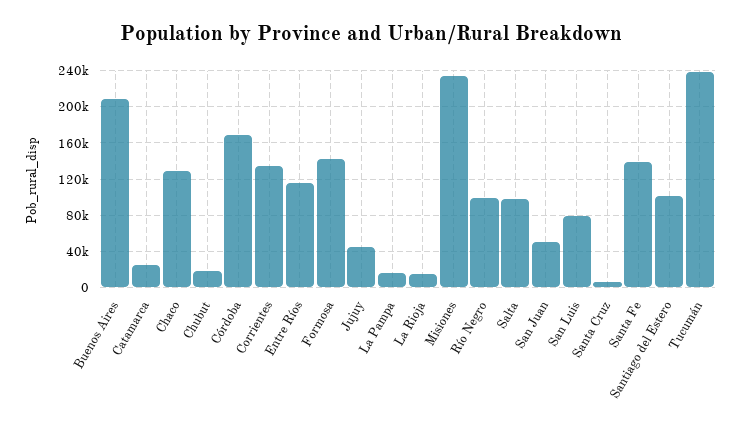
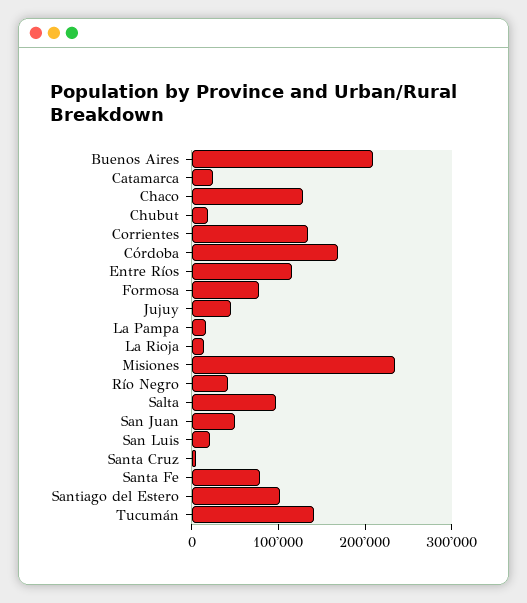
Formosa: 140000 -> 80000
Río Negro: 100000 -> 40000
San Luis: 80000 -> 20000
Santa Fe: 140000 -> 80000
Tucumán: 240000 -> 140000

